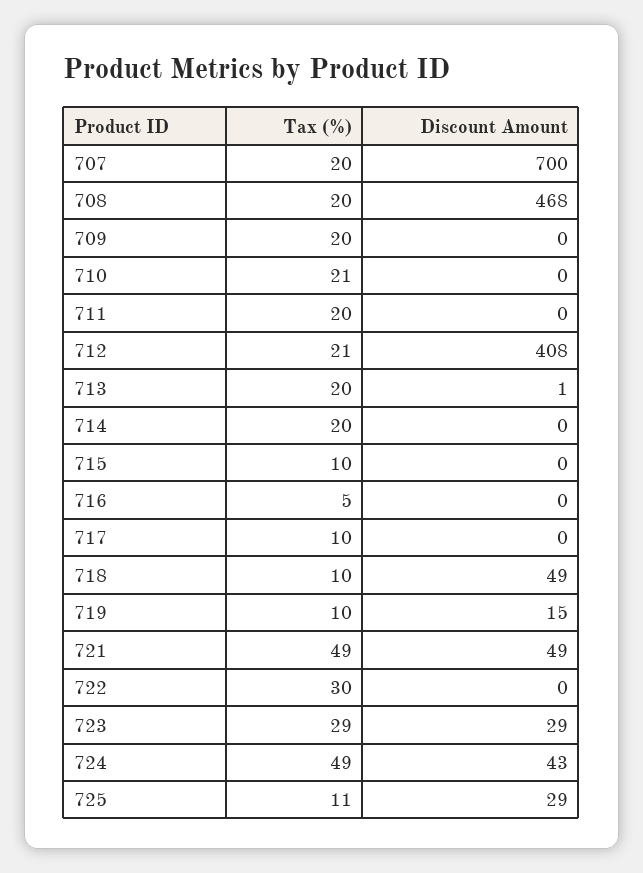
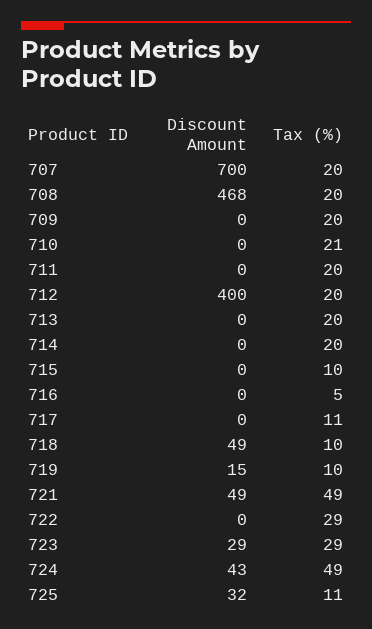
Tax (%), 712: 21 -> 20
Discount Amount, 712: 408 -> 400
Discount Amount, 713: 1 -> 0
Tax (%), 717: 10 -> 11
Tax (%), 722: 30 -> 29
Discount Amount, 725: 29 -> 32

